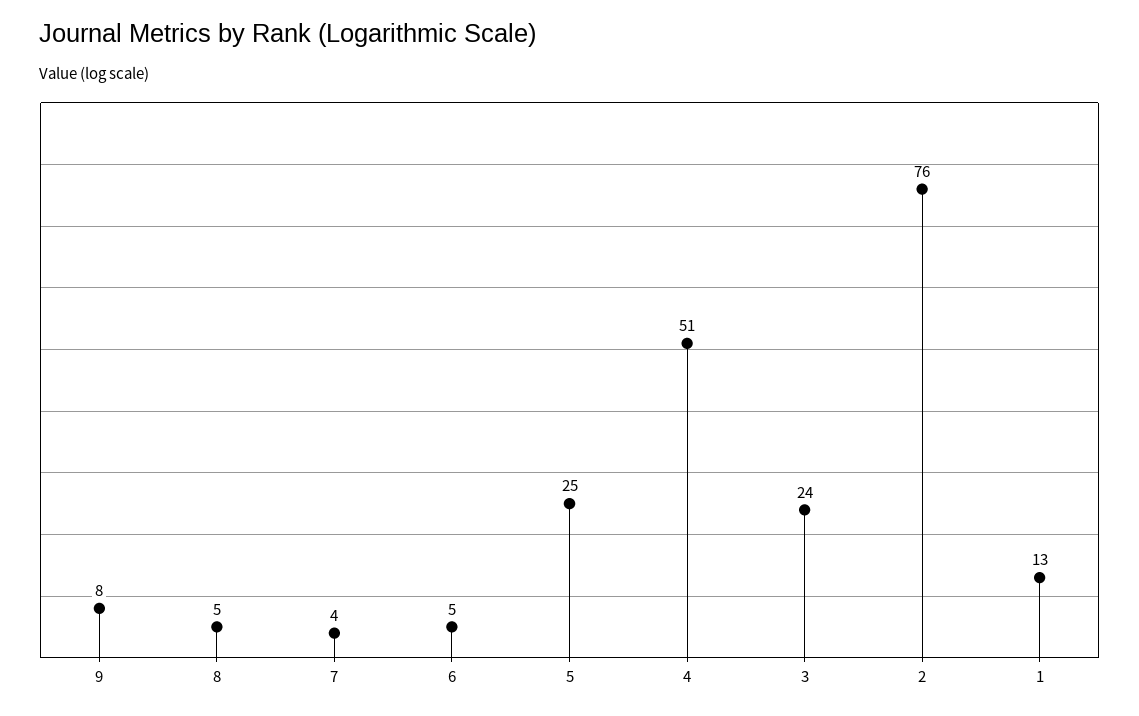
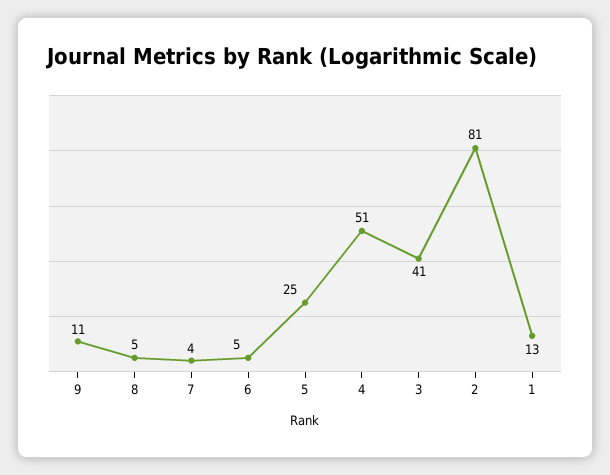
9: 8 -> 11
3: 24 -> 41
2: 76 -> 81

